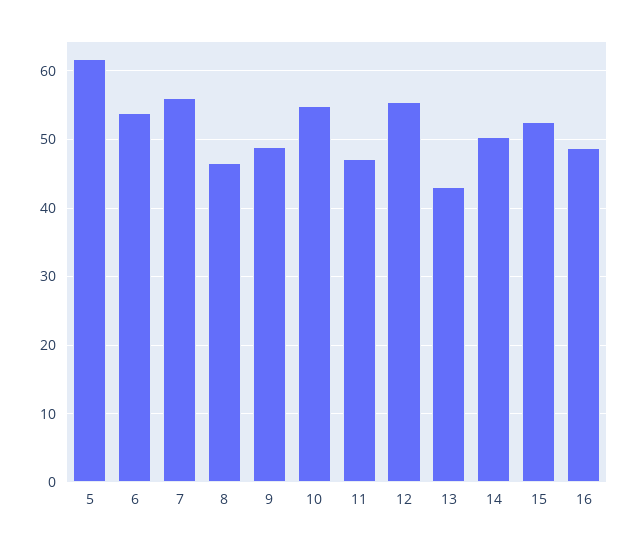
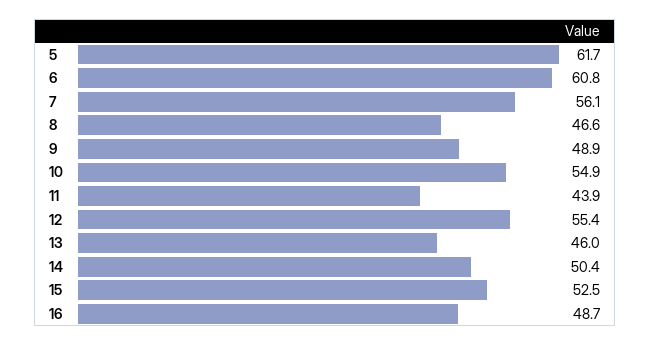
6: 54 -> 60.8
11: 47 -> 43.9
13: 43 -> 46

